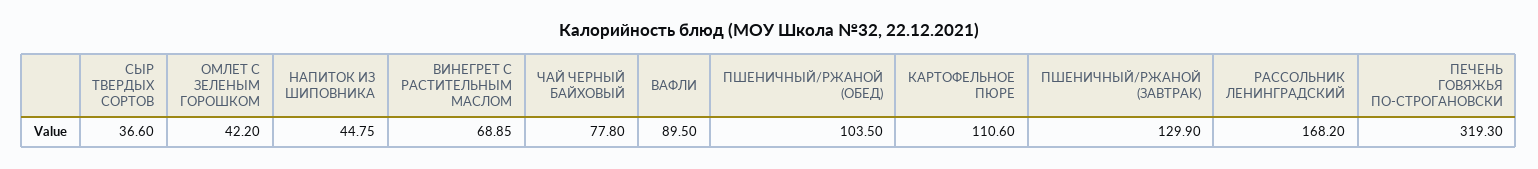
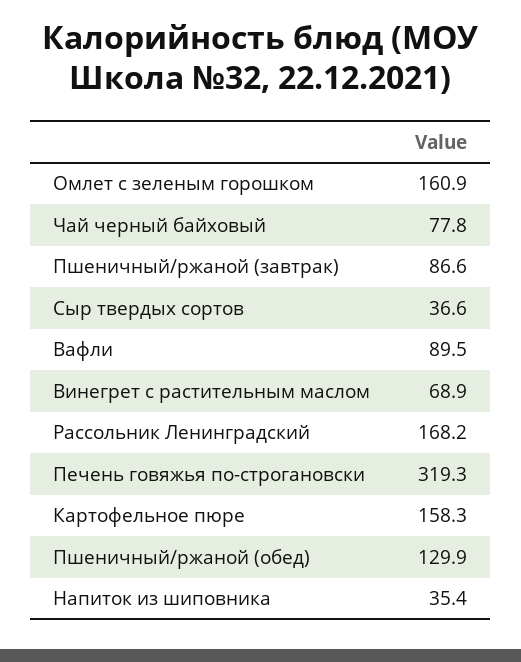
ОМЛЕТ С ЗЕЛЕНЫМ ГОРОШКОМ: 42.2 -> 160.9
НАПИТОК ИЗ ШИПОВНИКА: 44.75 -> 35.4
ПШЕНИЧНЫЙ/РЖАНОЙ (ОБЕД): 103.5 -> 129.9
КАРТОФЕЛЬНОЕ ПЮРЕ: 110.6 -> 158.3
ПШЕНИЧНЫЙ/РЖАНОЙ (ЗАВТРАК): 129.9 -> 86.6

